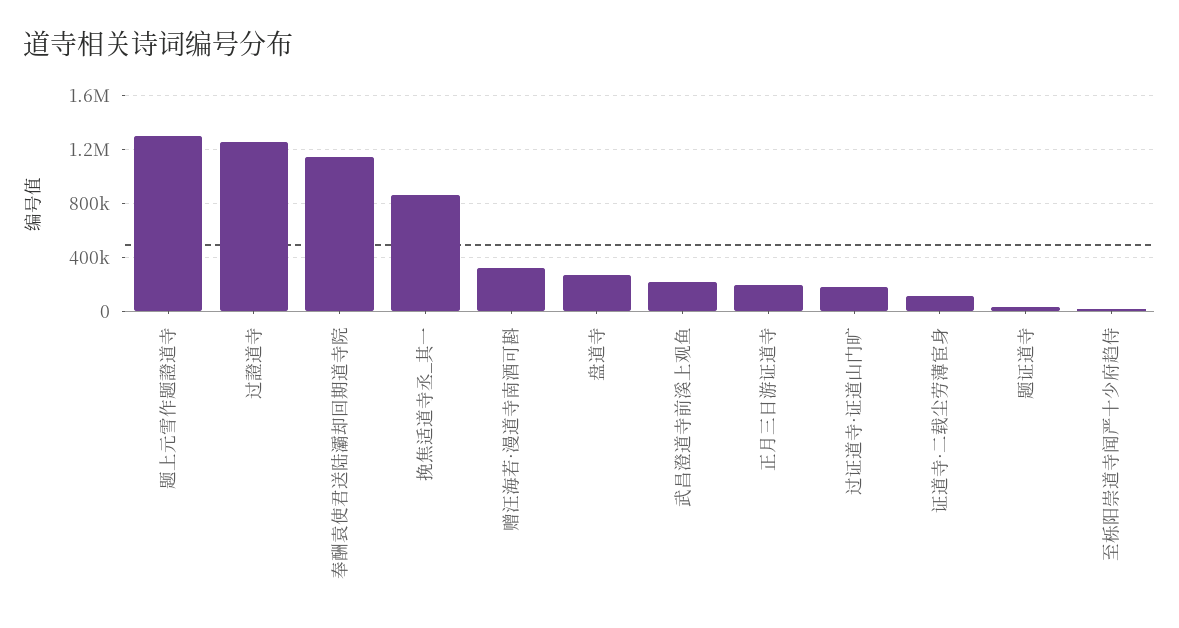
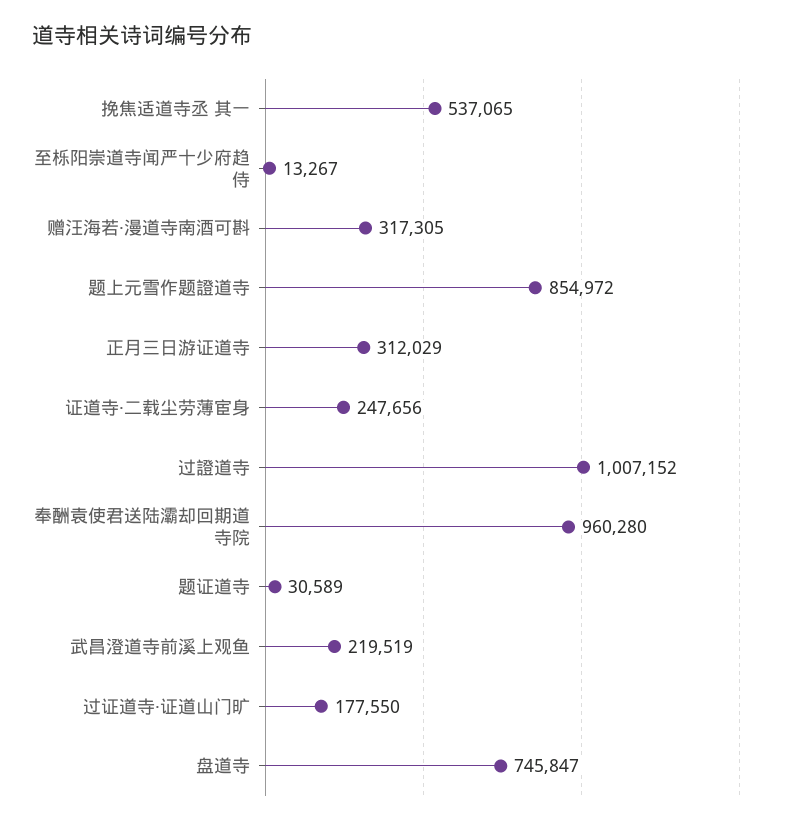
题上元雪作题證道寺: 1300000 -> 854972
过證道寺: 1250000 -> 1007152
奉酬袁使君送陆灞却回期道寺院: 1150000 -> 960280
挽焦适道寺丞_其一: 850000 -> 537065
盘道寺: 250000 -> 745847
正月三日游证道寺: 200000 -> 312029
证道寺·二载尘劳薄宦身: 100000 -> 247656

